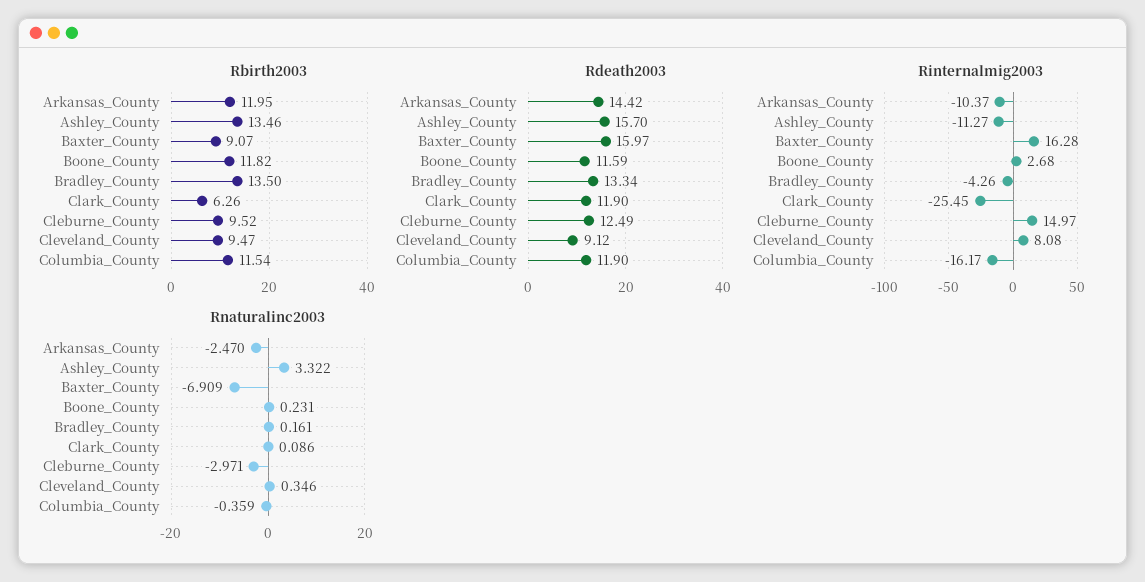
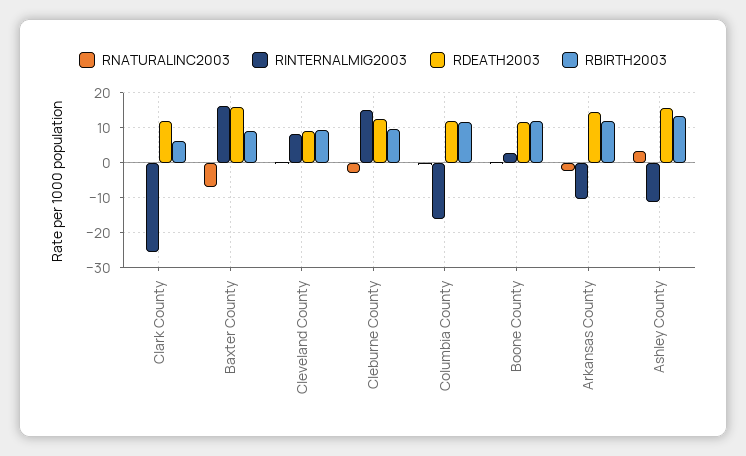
Rbirth2003, Bradley_County: 13.5 -> none
Rdeath2003, Bradley_County: 13.34 -> none
Rinternalmig2003, Bradley_County: -4.26 -> none
Rnaturalinc2003, Bradley_County: 0.161 -> none

